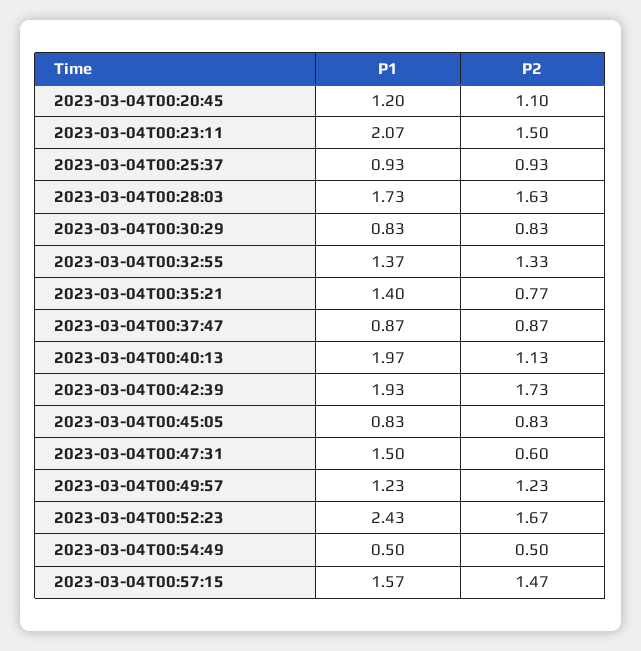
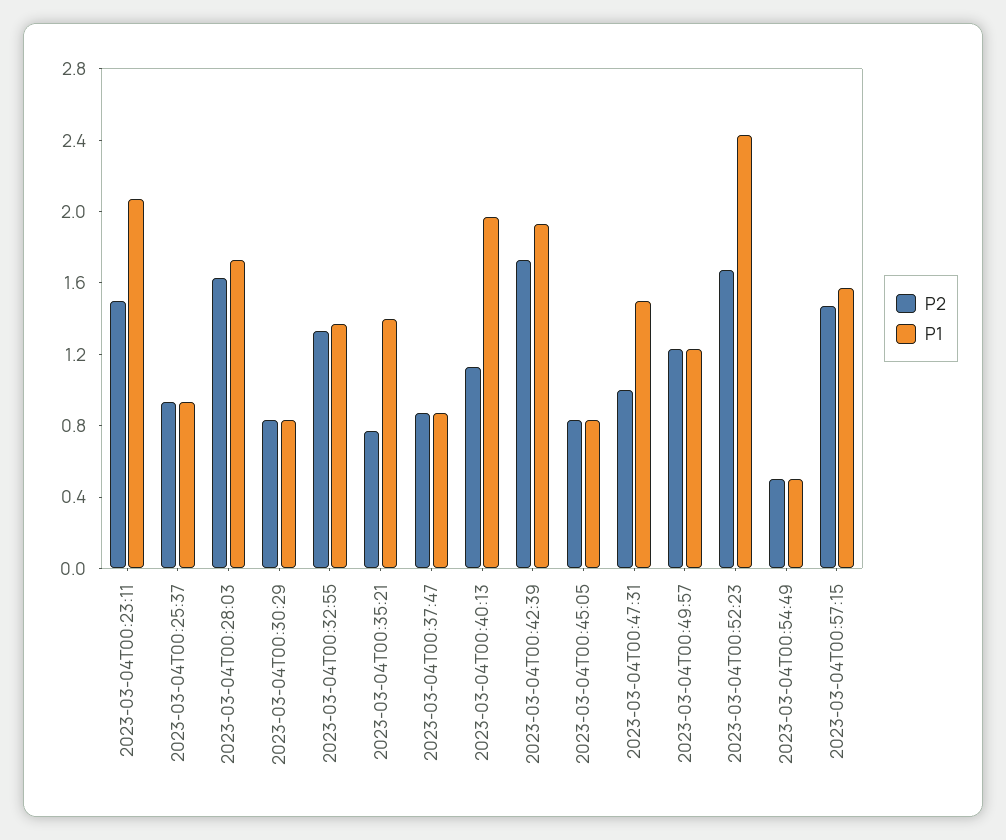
P1, 2023-03-04T00:20:45: 1.2 -> none
P2, 2023-03-04T00:20:45: 1.1 -> none
P2, 2023-03-04T00:47:31: 0.6 -> 1

